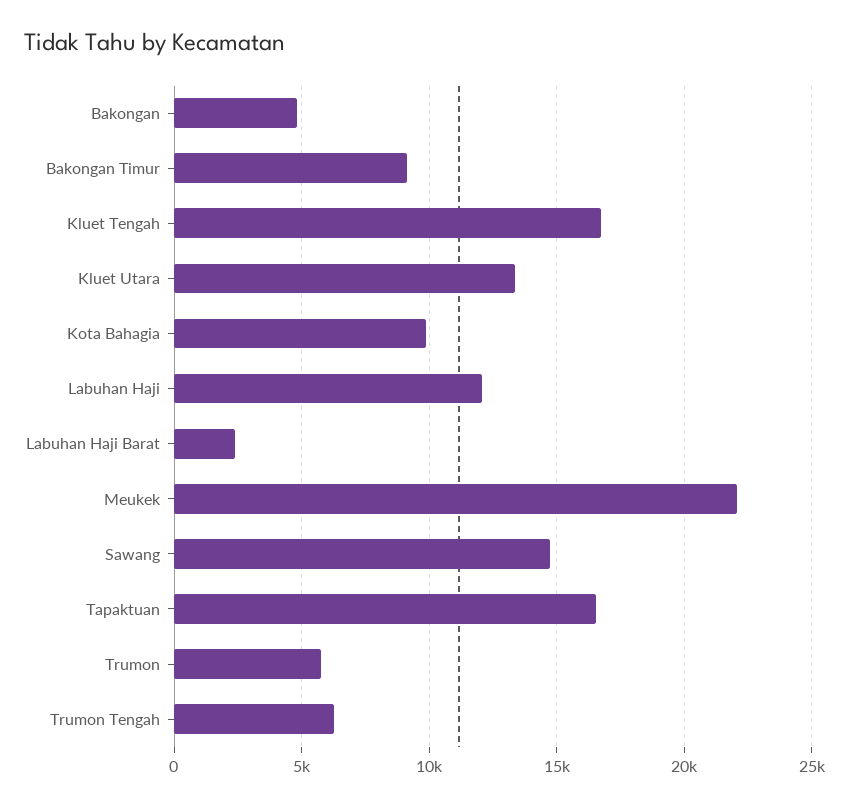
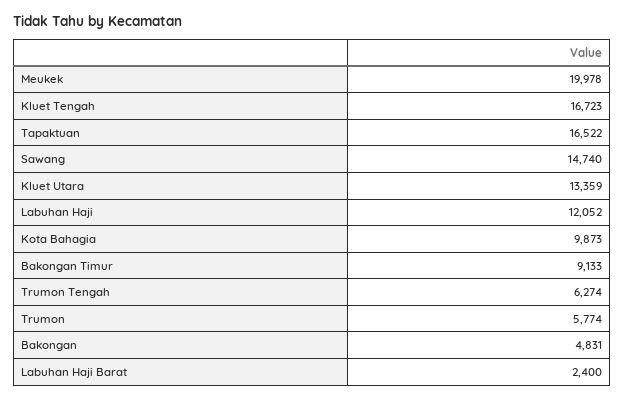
Meukek: 22000 -> 19978

